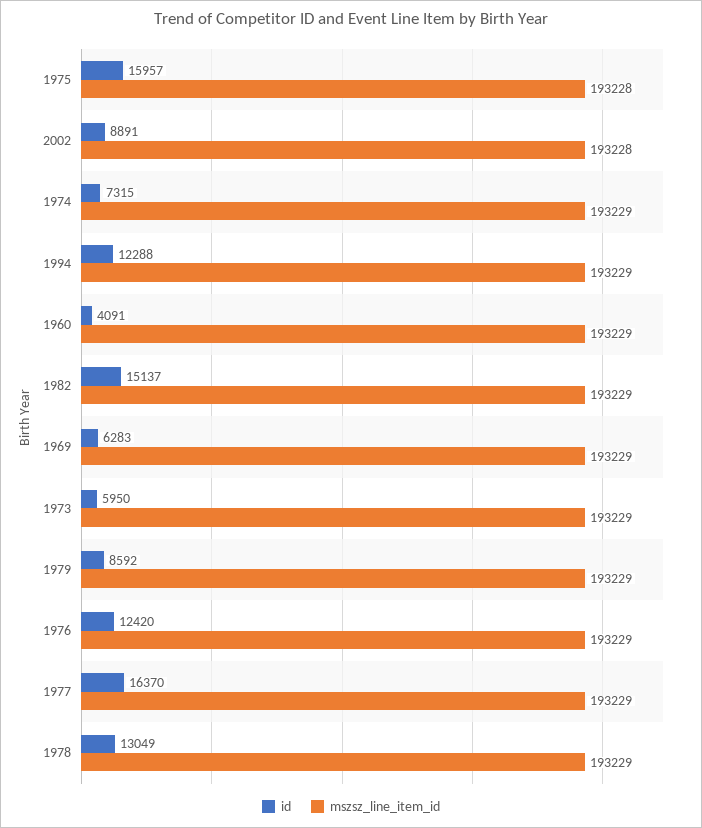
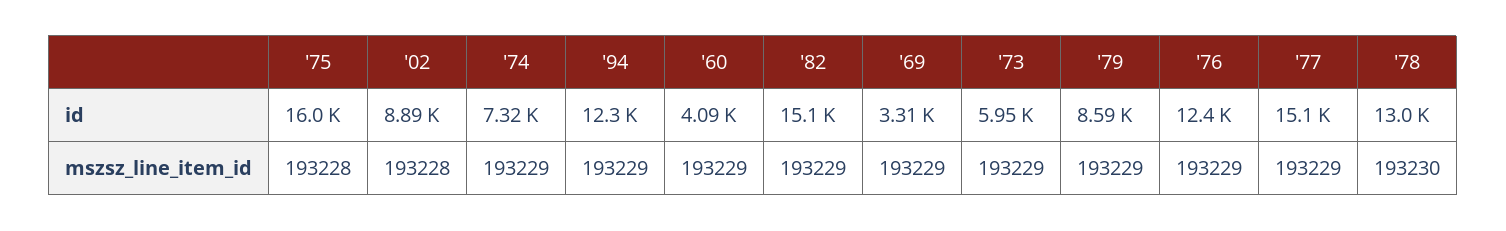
id, 1969: 6283 -> 3310
id, 1977: 16370 -> 15100
mszsz_line_item_id, 1978: 193229 -> 193230

